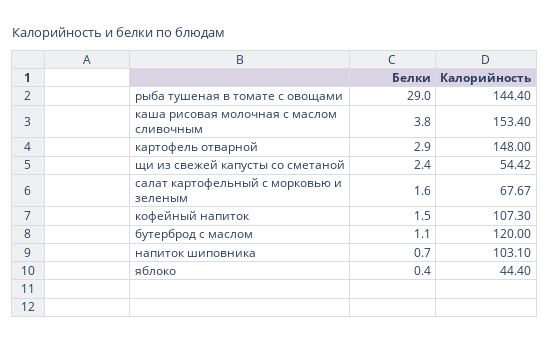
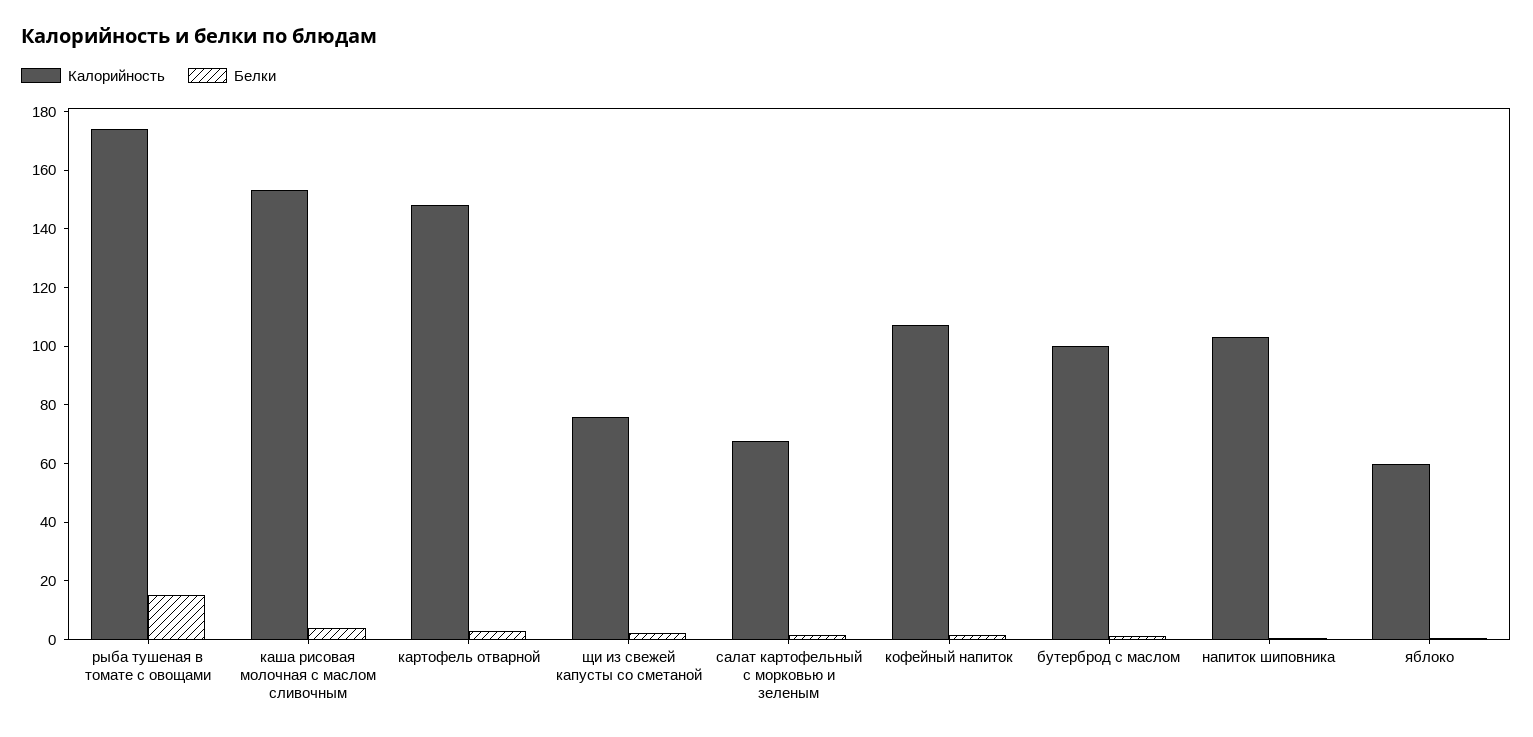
Белки, рыба тушеная в томате с овощами: 29 -> 15
Калорийность, рыба тушеная в томате с овощами: 144.4 -> 175
Калорийность, щи из свежей капусты со сметаной: 54.42 -> 75
Калорийность, бутерброд с маслом: 120 -> 100
Калорийность, яблоко: 44.4 -> 60

